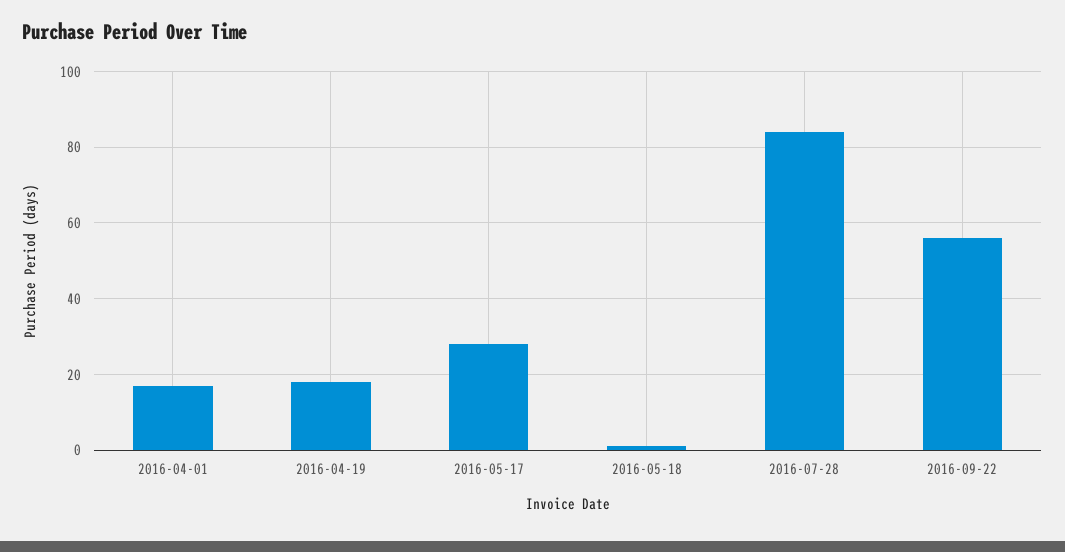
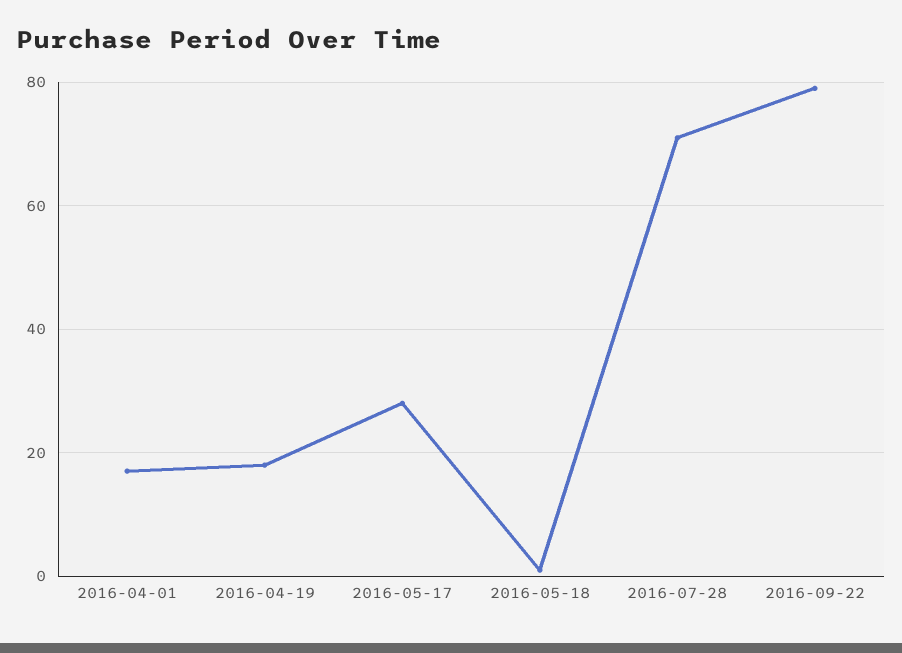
2016-07-28: 85 -> 70
2016-09-22: 55 -> 80

